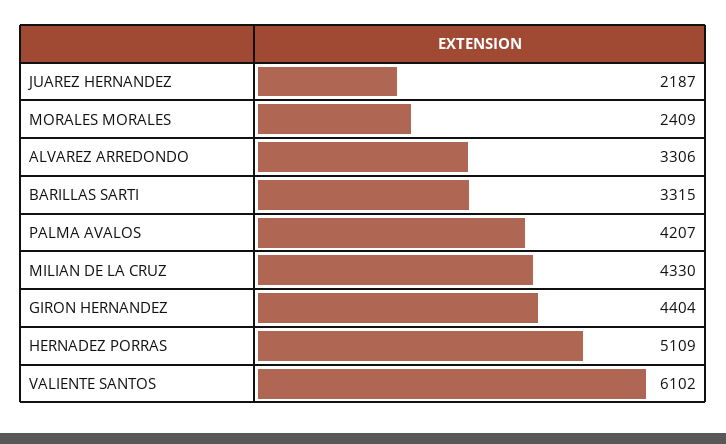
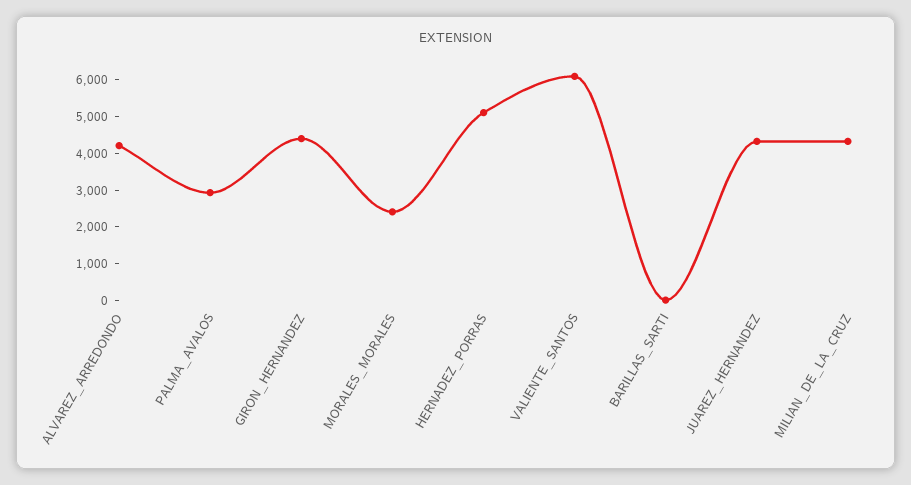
JUAREZ HERNANDEZ: 2187 -> 4250
ALVAREZ ARREDONDO: 3306 -> 4250
BARILLAS SARTI: 3315 -> 0
PALMA AVALOS: 4207 -> 3000

